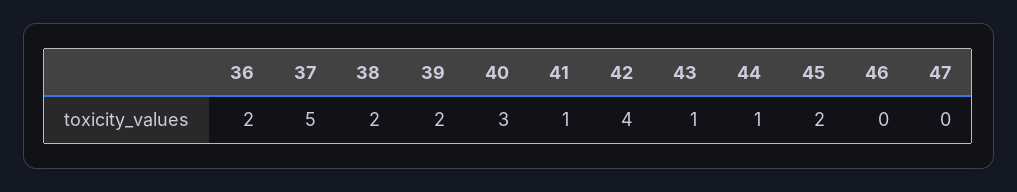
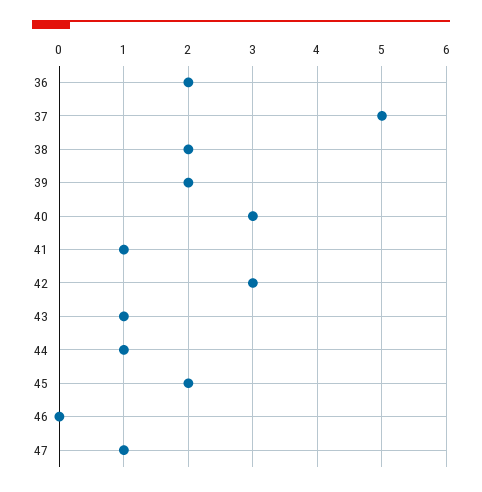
42: 4 -> 3
47: 0 -> 1

